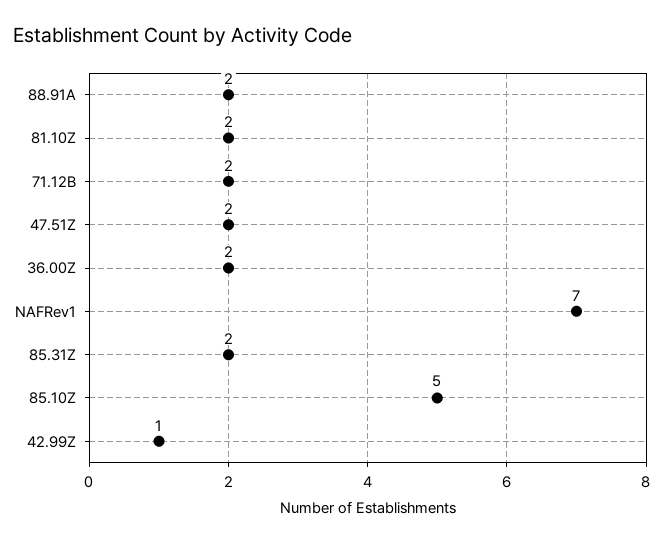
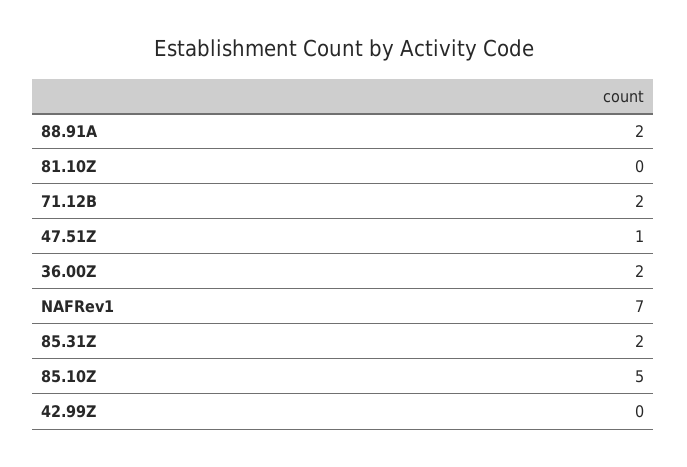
81.10Z: 2 -> 0
47.51Z: 2 -> 1
42.99Z: 1 -> 0

